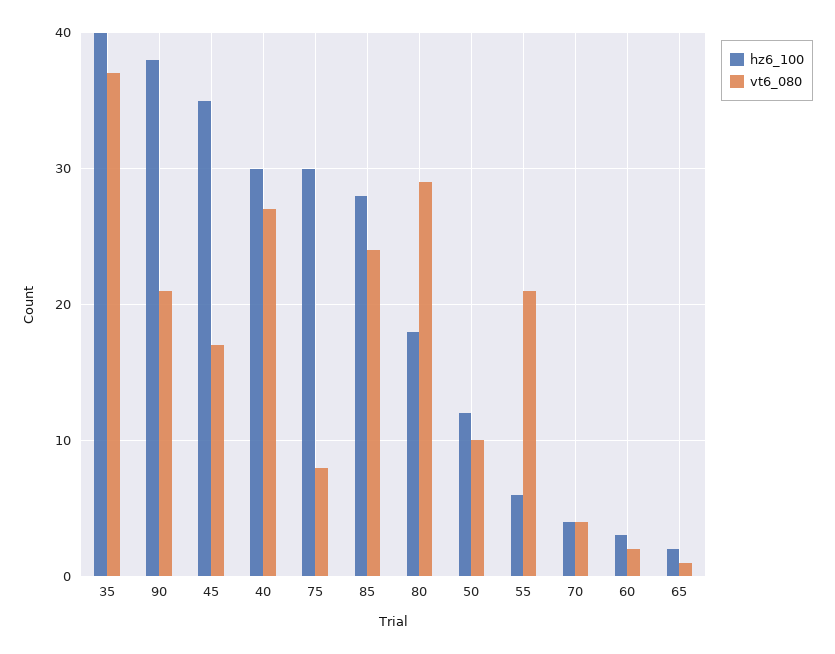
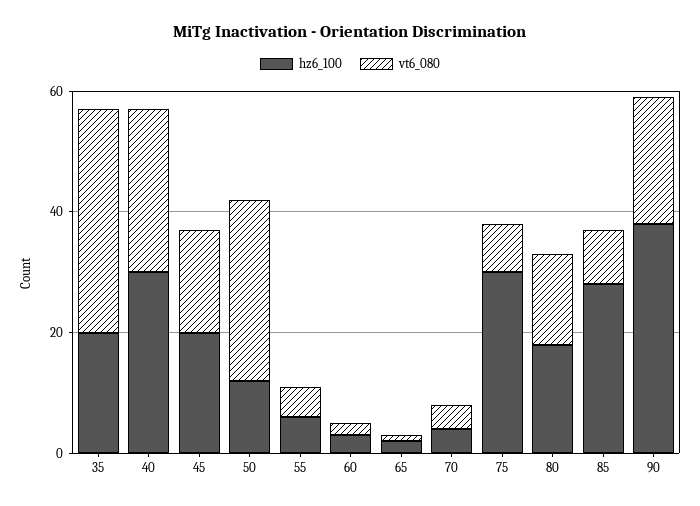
hz6_100, 35: 40 -> 20
hz6_100, 45: 35 -> 20
vt6_080, 85: 24 -> 10
vt6_080, 80: 29 -> 15
vt6_080, 50: 10 -> 30
vt6_080, 55: 21 -> 5

